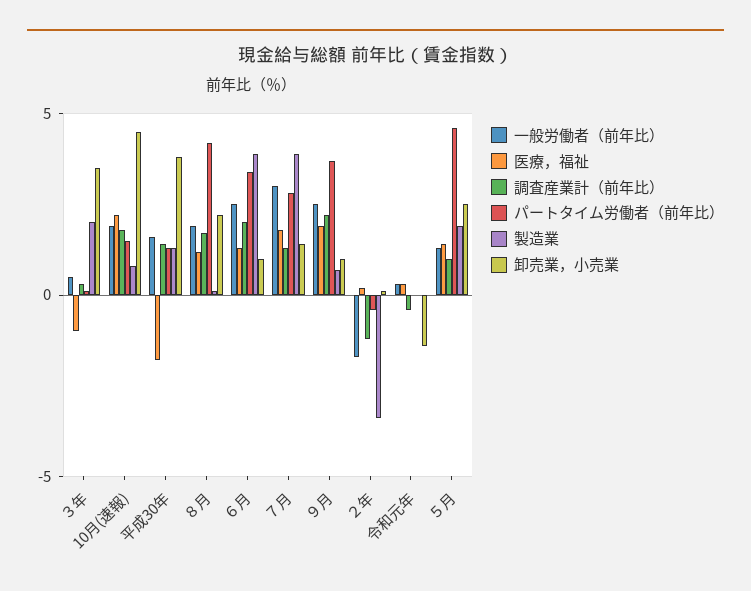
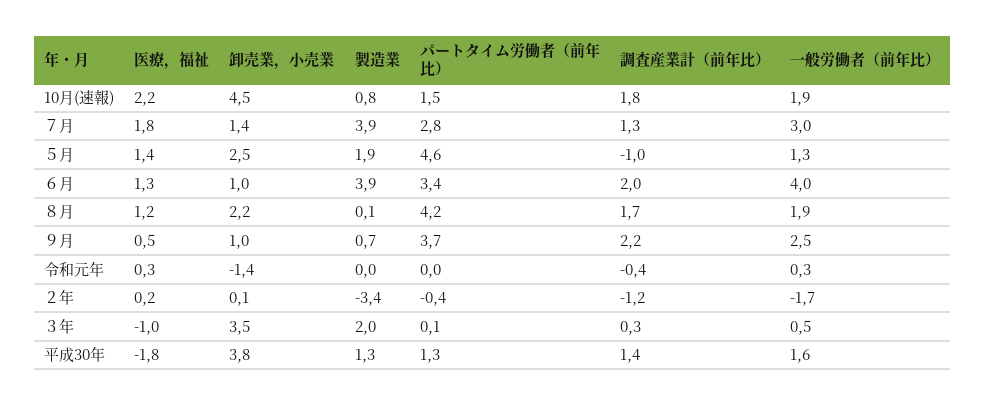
一般労働者（前年比）, ６月: 2.5 -> 4
医療，福祉, ９月: 2 -> 0.5
調査産業計（前年比）, ５月: 1 -> -1

